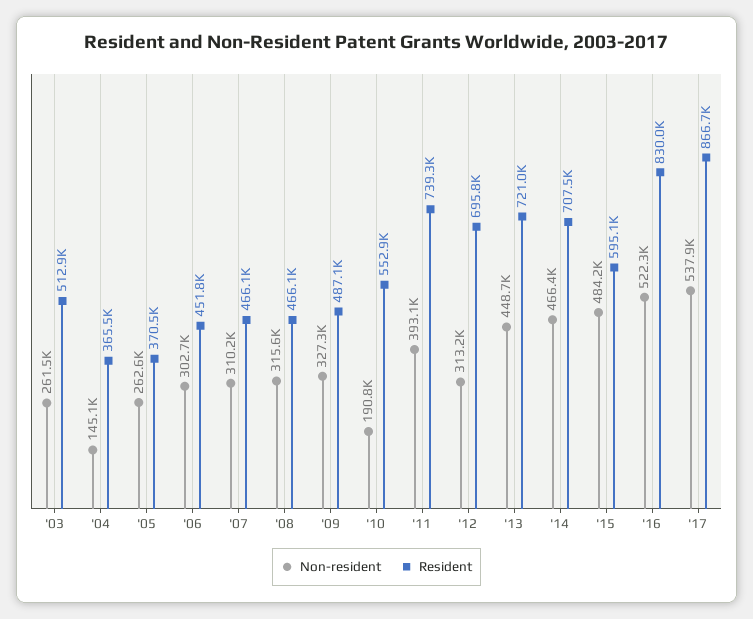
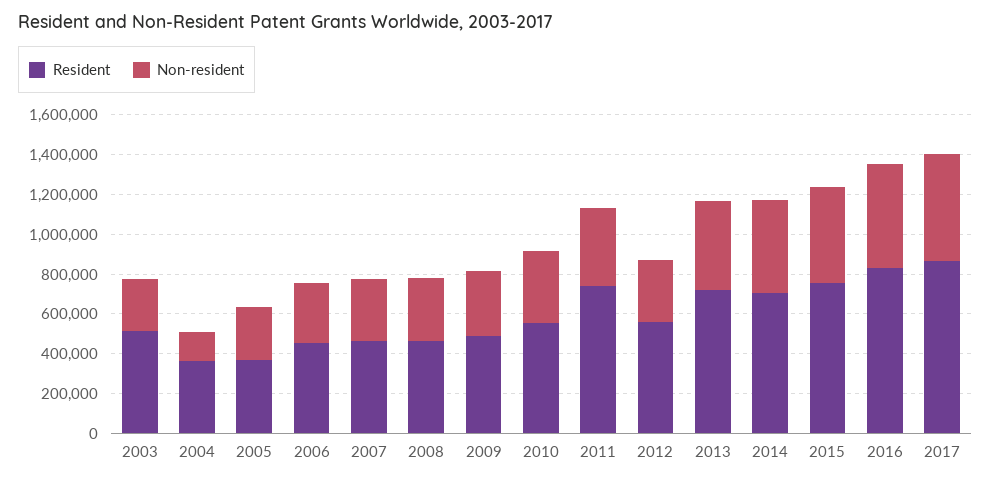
Non-resident, '10: 190800 -> 350000
Resident, '12: 695800 -> 550000
Resident, '15: 595100 -> 750000

